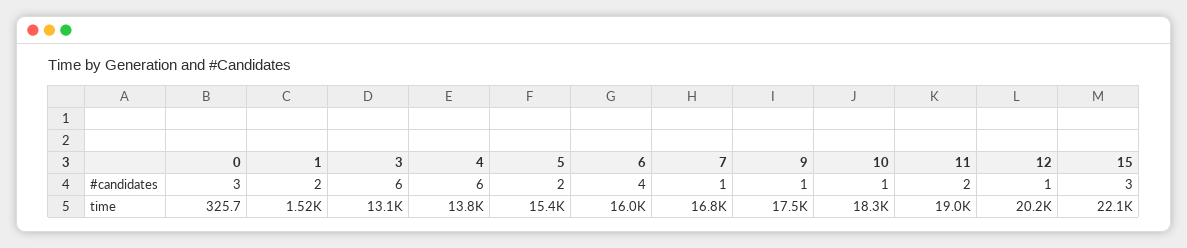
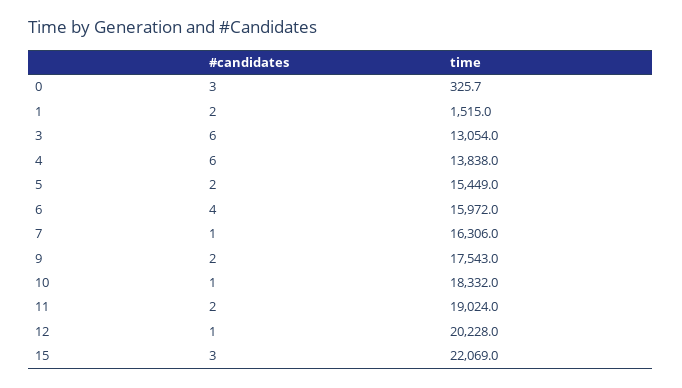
9, #candidates: 1 -> 2
7, time: 16800 -> 16306

